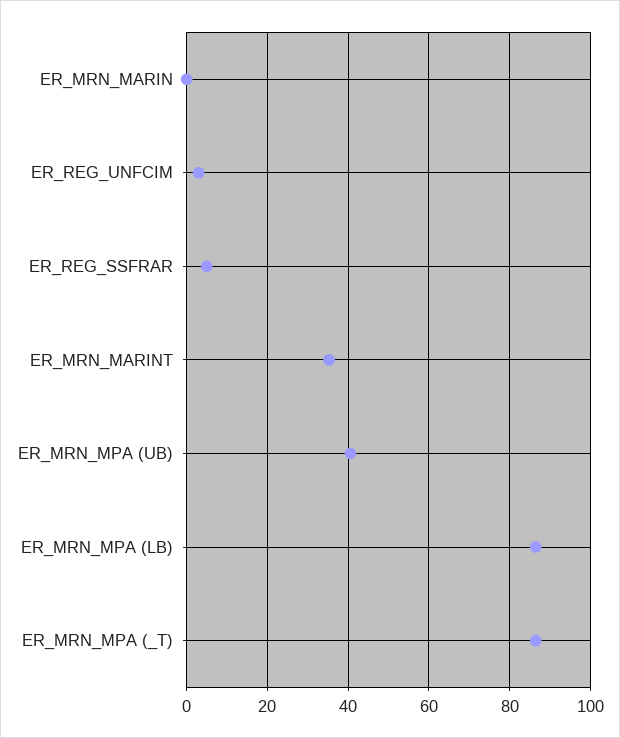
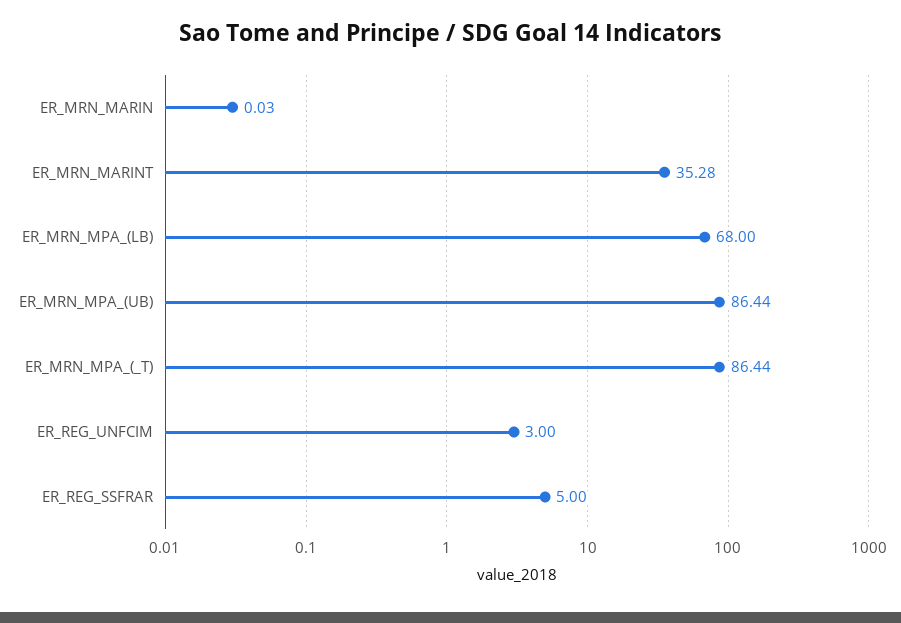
ER_MRN_MPA (UB): 40 -> 86.44
ER_MRN_MPA (LB): 86 -> 68

